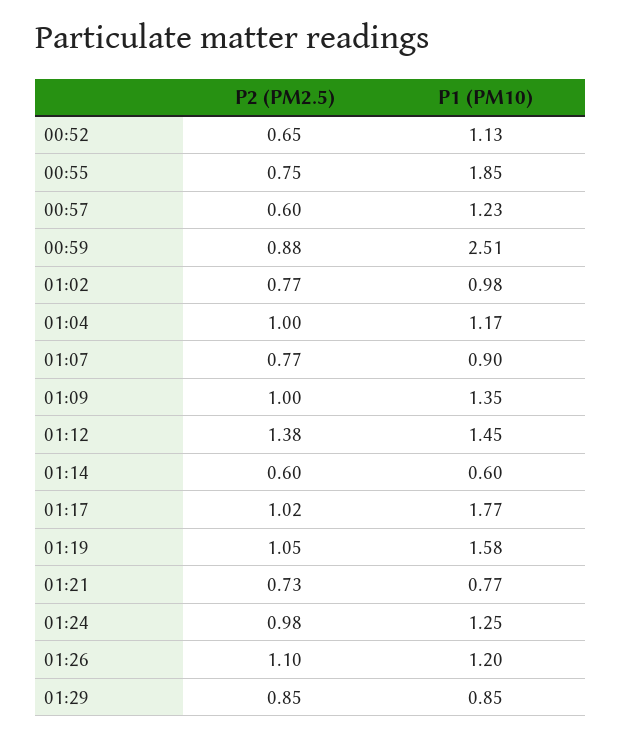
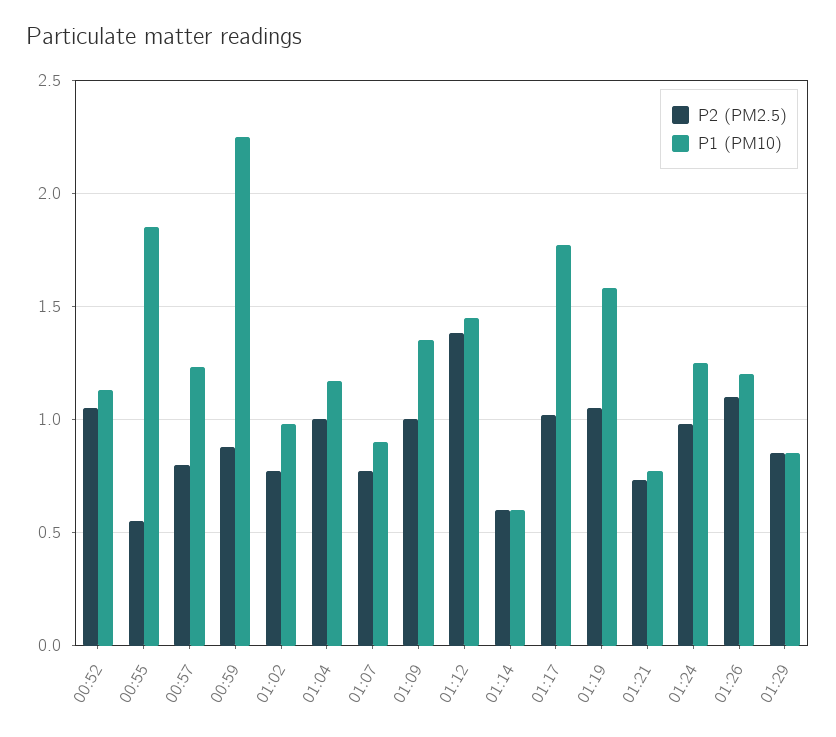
P2 (PM2.5), 00:52: 0.65 -> 1.05
P2 (PM2.5), 00:55: 0.75 -> 0.55
P2 (PM2.5), 00:57: 0.6 -> 0.8
P1 (PM10), 00:59: 2.51 -> 2.25

